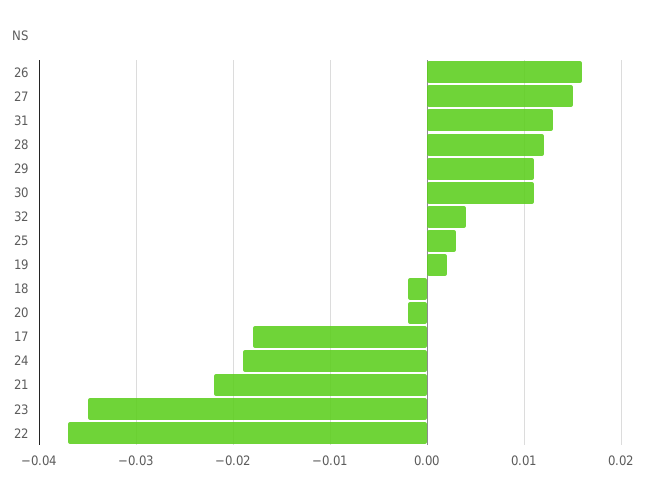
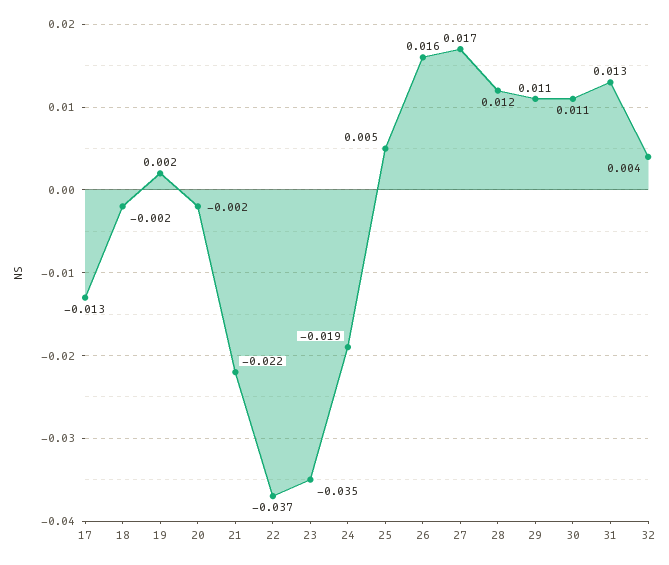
27: 0.015 -> 0.017
25: 0.003 -> 0.005
17: -0.018 -> -0.013

